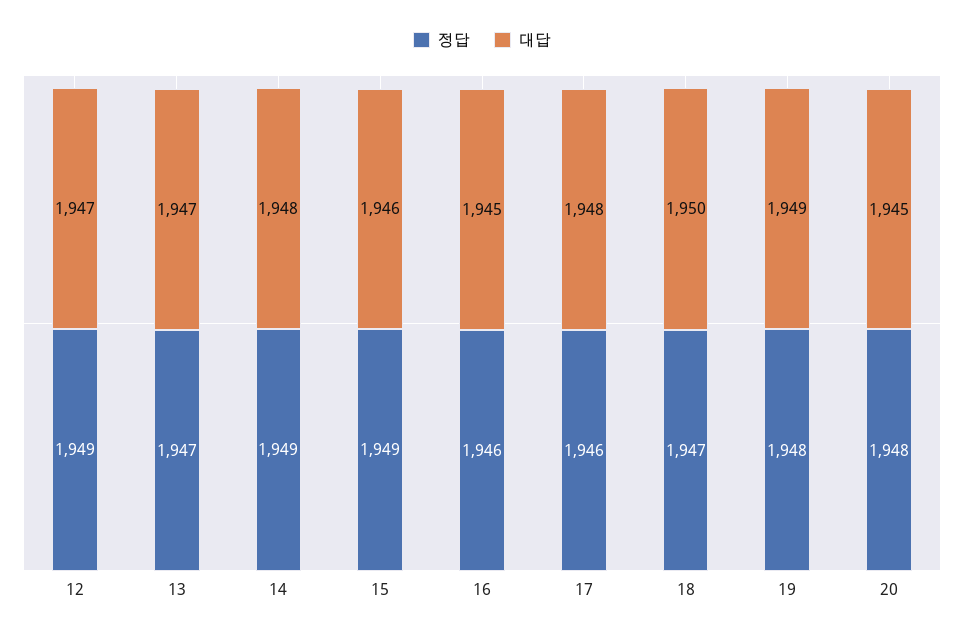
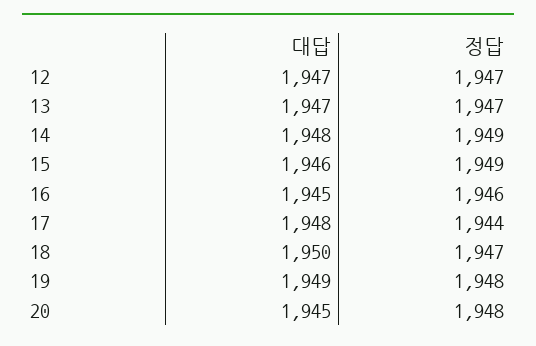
정답, 12: 1949 -> 1947
정답, 17: 1946 -> 1944

